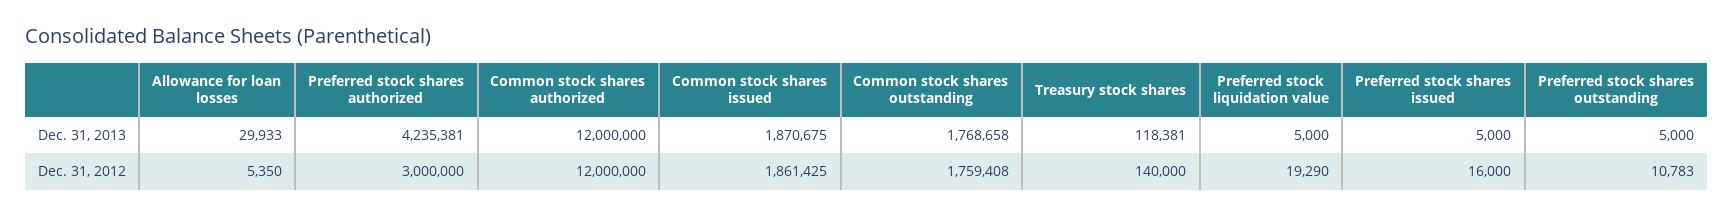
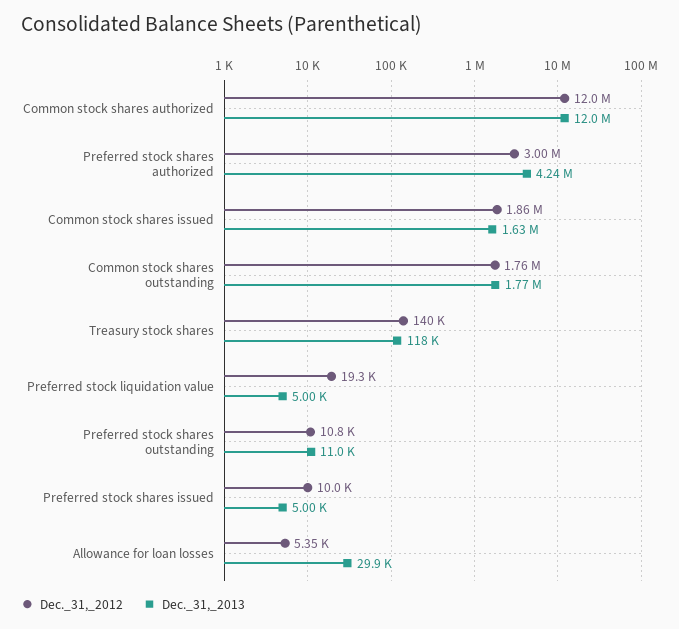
Dec. 31, 2013, Common stock shares issued: 1870675 -> 1630000
Dec. 31, 2013, Preferred stock shares outstanding: 5000 -> 11000
Dec. 31, 2012, Preferred stock shares issued: 16000 -> 10000

